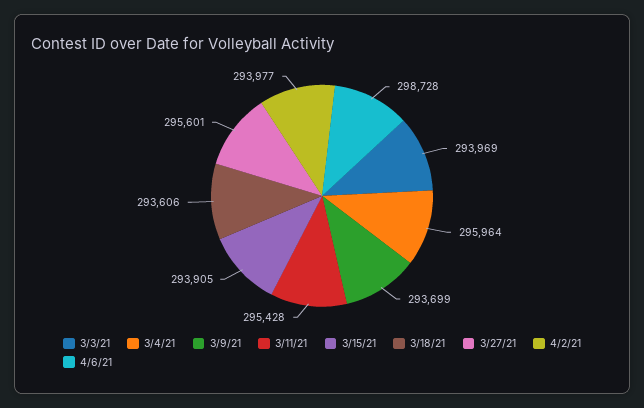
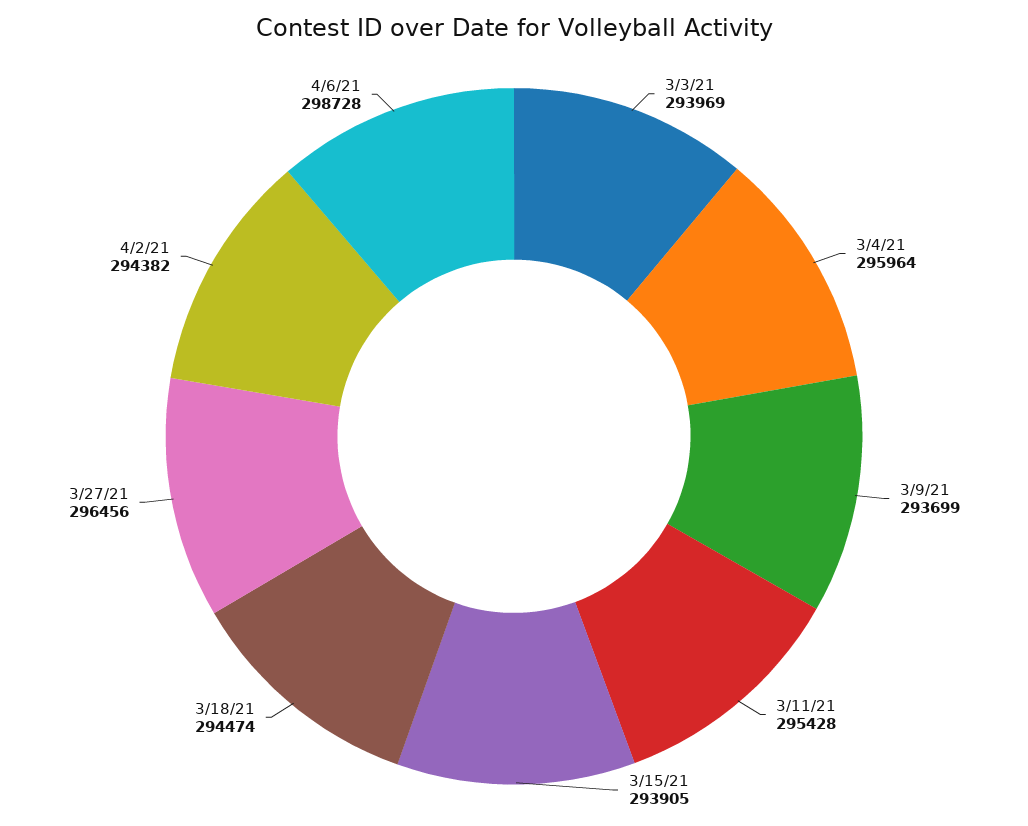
3/18/21: 293606 -> 294474
3/27/21: 295601 -> 296456
4/2/21: 293977 -> 294382

